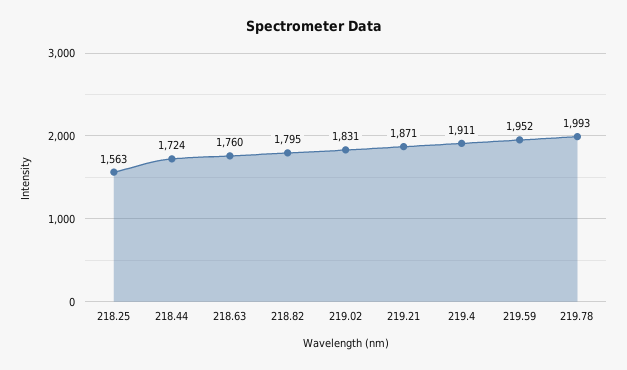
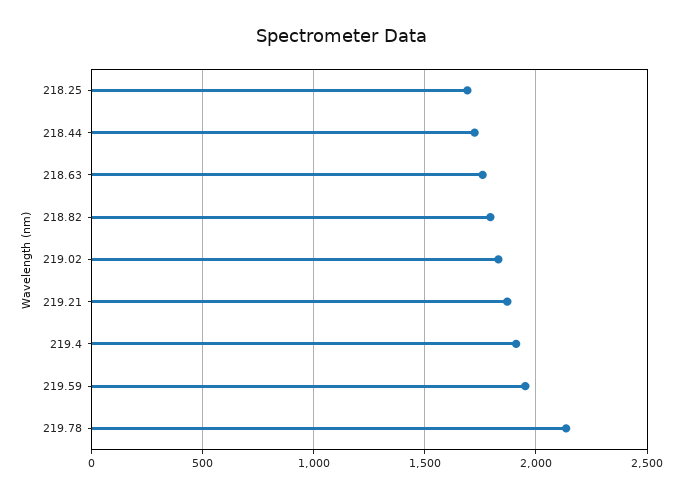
218.25: 1563 -> 1700
219.78: 1993 -> 2150

